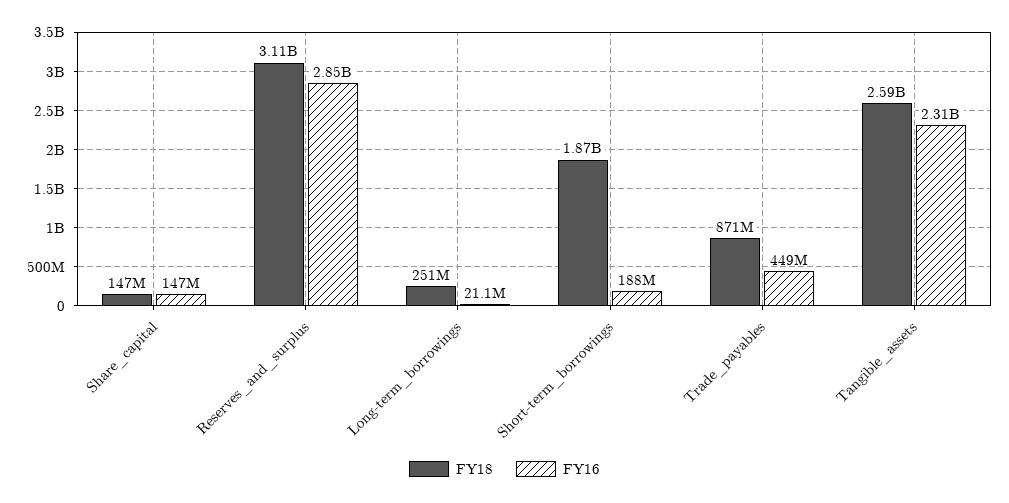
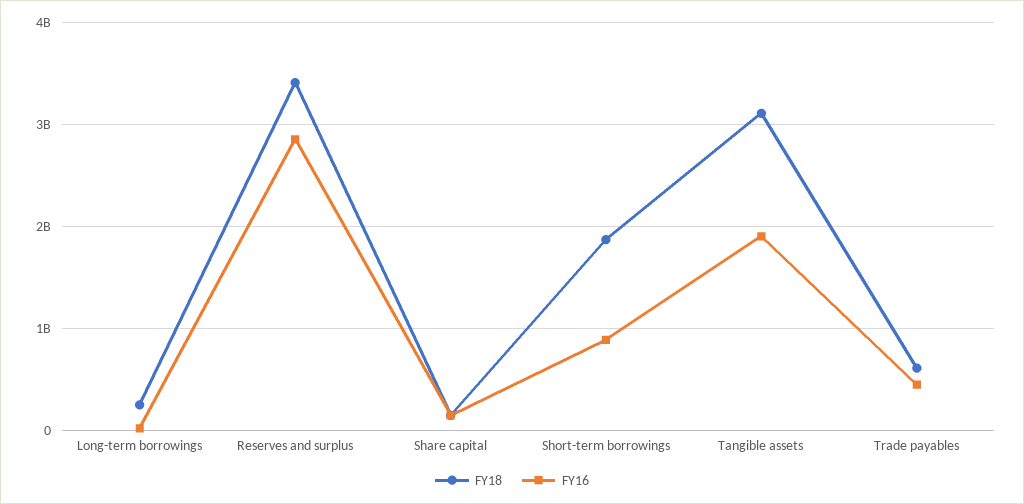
FY18, Reserves_and_surplus: 3110000000 -> 3400000000
FY16, Short-term_borrowings: 188000000 -> 900000000
FY18, Trade_payables: 871000000 -> 600000000
FY18, Tangible_assets: 2590000000 -> 3100000000
FY16, Tangible_assets: 2310000000 -> 1900000000

